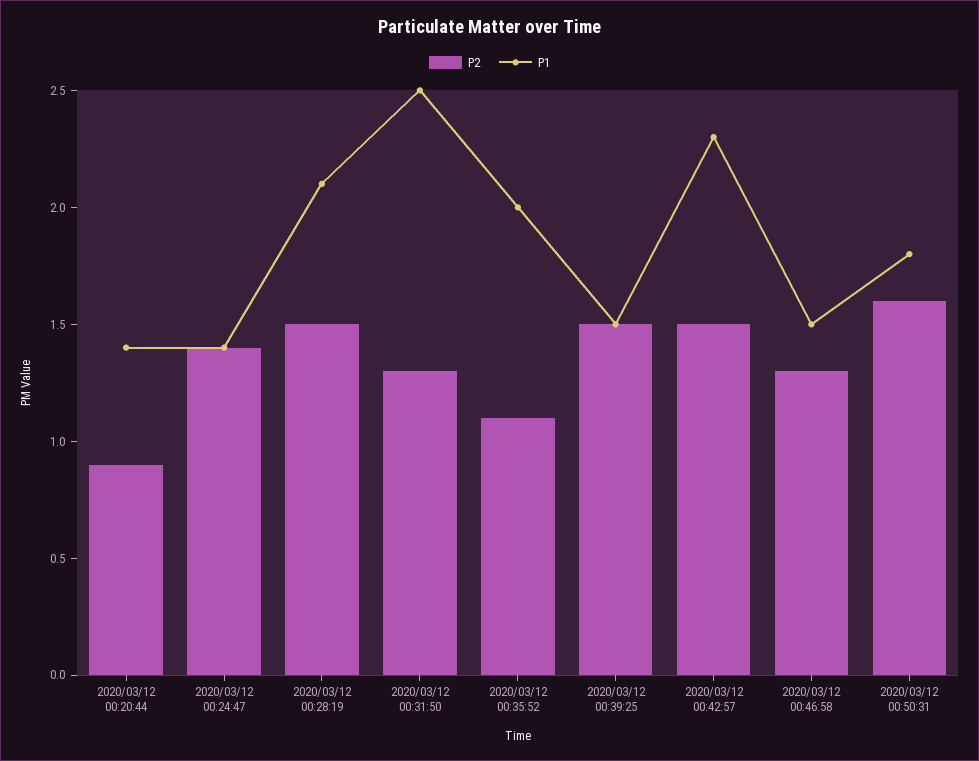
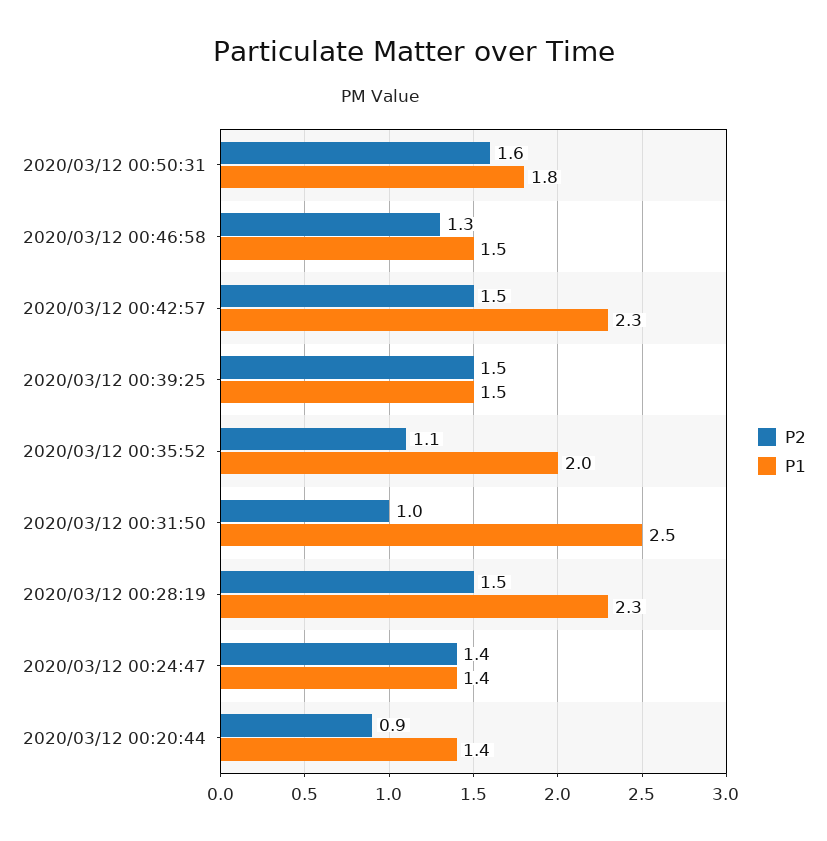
P1, 2020/03/12 00:28:19: 2.1 -> 2.3
P2, 2020/03/12 00:31:50: 1.3 -> 1

